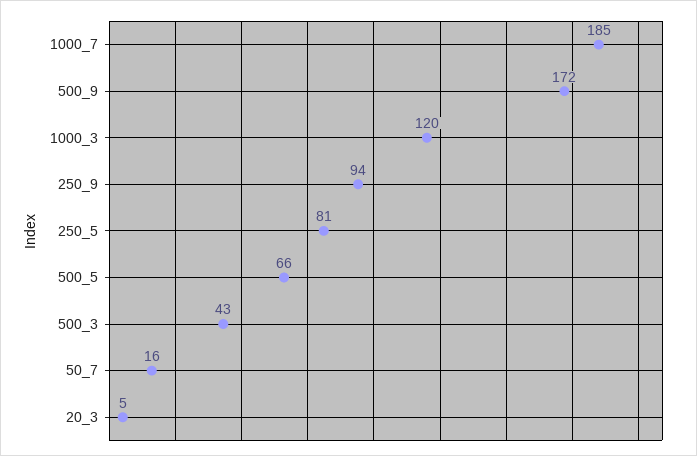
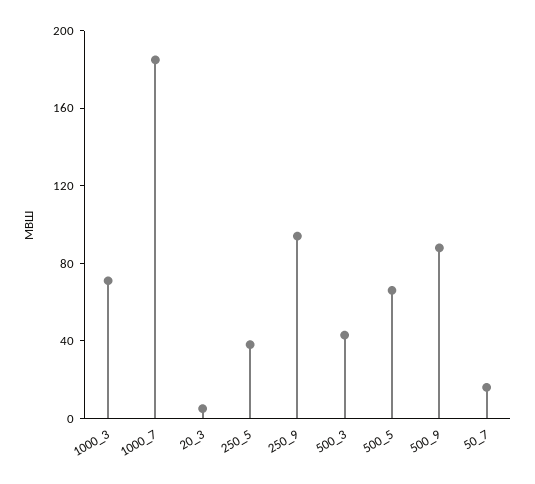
500_9: 172 -> 90
1000_3: 120 -> 70
250_5: 81 -> 40

